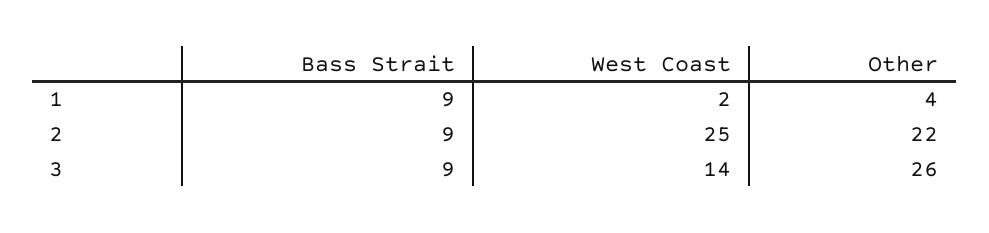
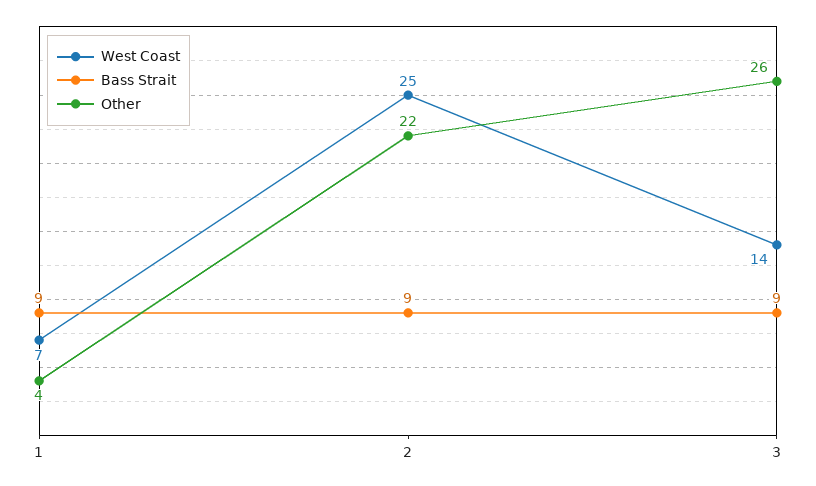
West Coast, 1: 2 -> 7

